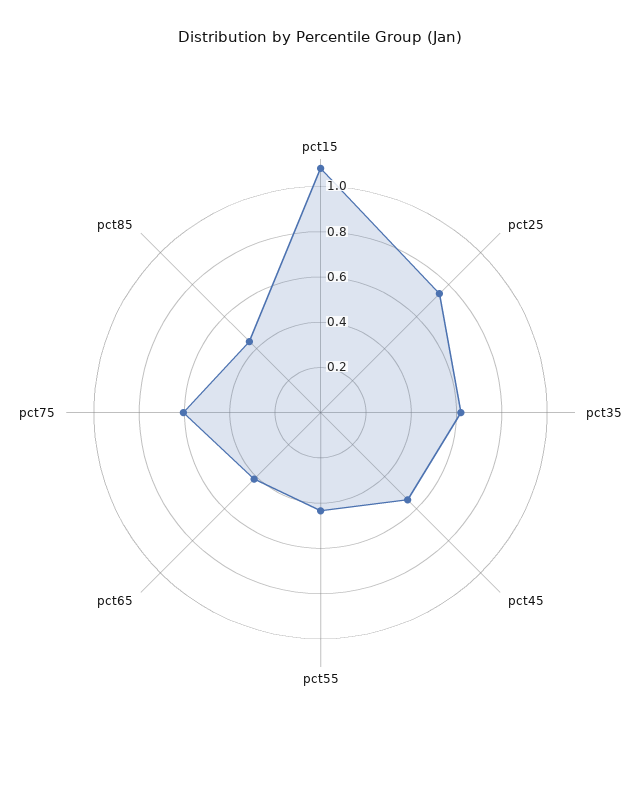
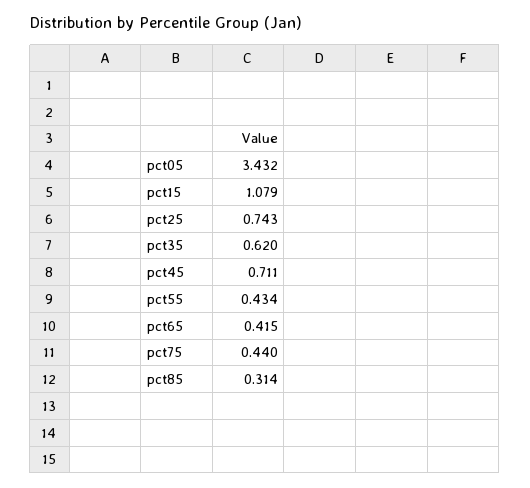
pct45: 0.55 -> 0.711
pct75: 0.6 -> 0.44
pct85: 0.45 -> 0.314
pct05: none -> 3.432

